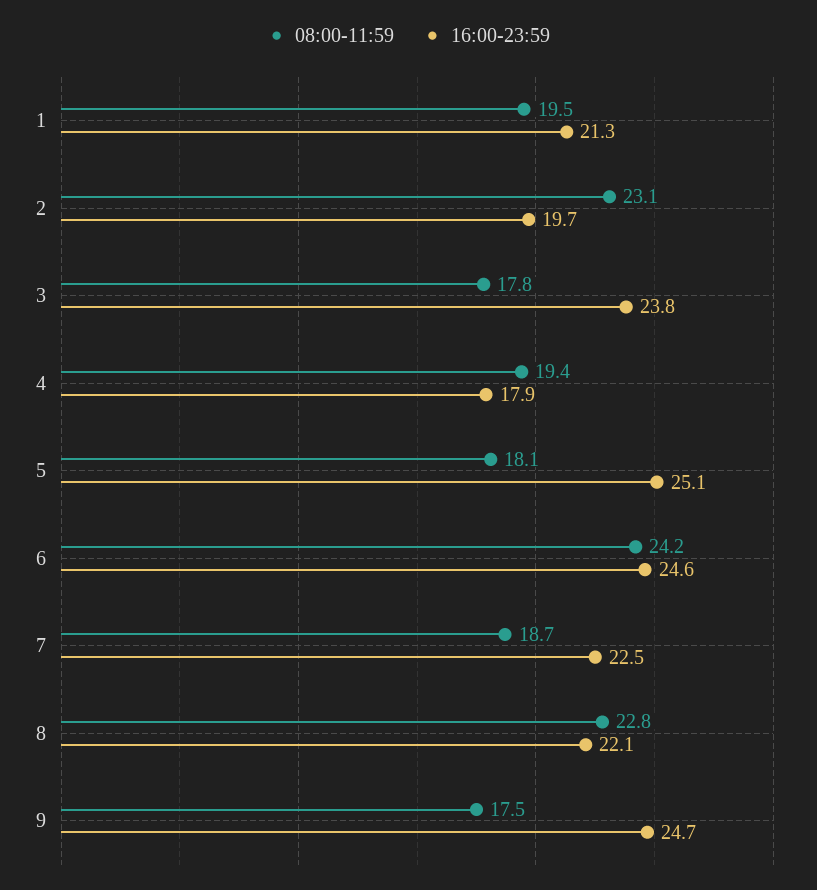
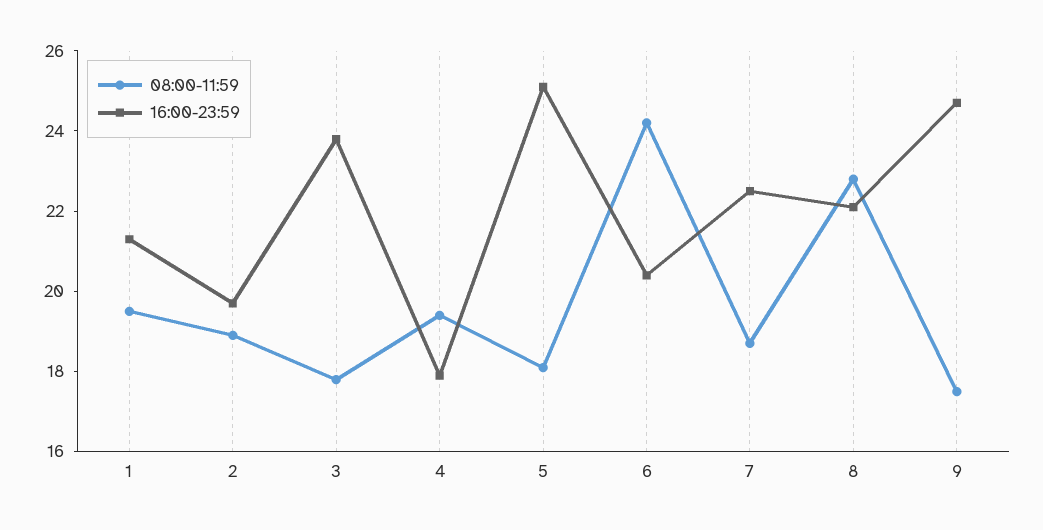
08:00-11:59, 2: 23.1 -> 19
16:00-23:59, 6: 24.6 -> 20.5

